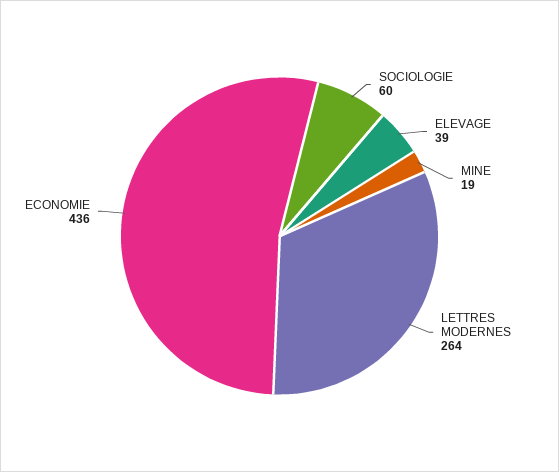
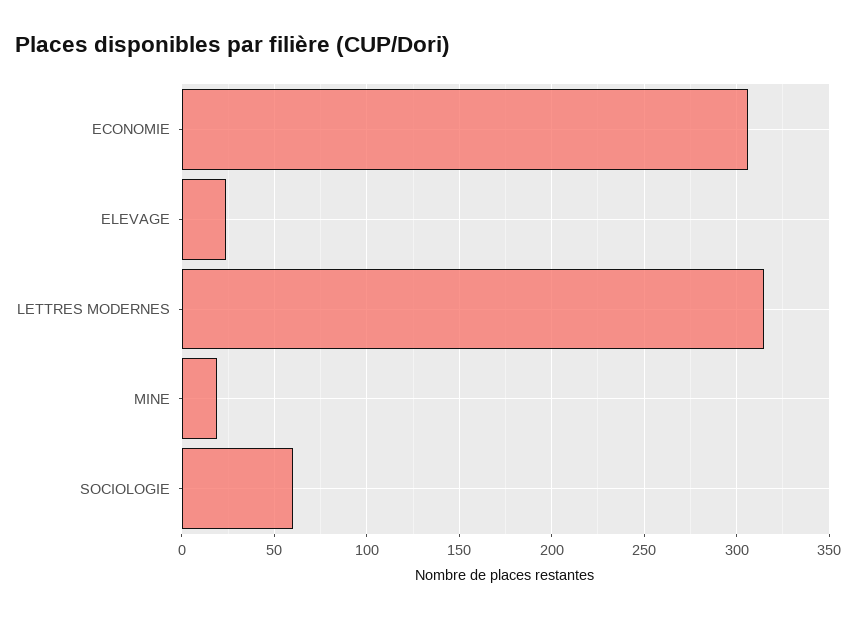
ELEVAGE: 39 -> 25
LETTRES MODERNES: 264 -> 315
ECONOMIE: 436 -> 305

